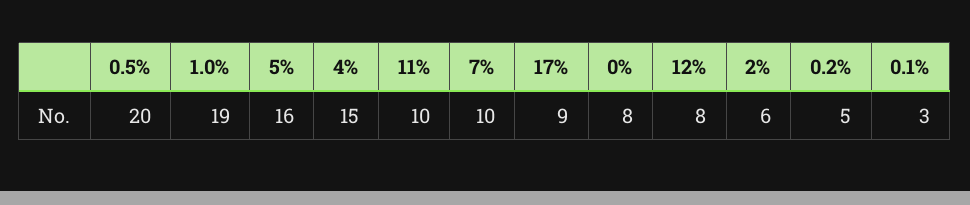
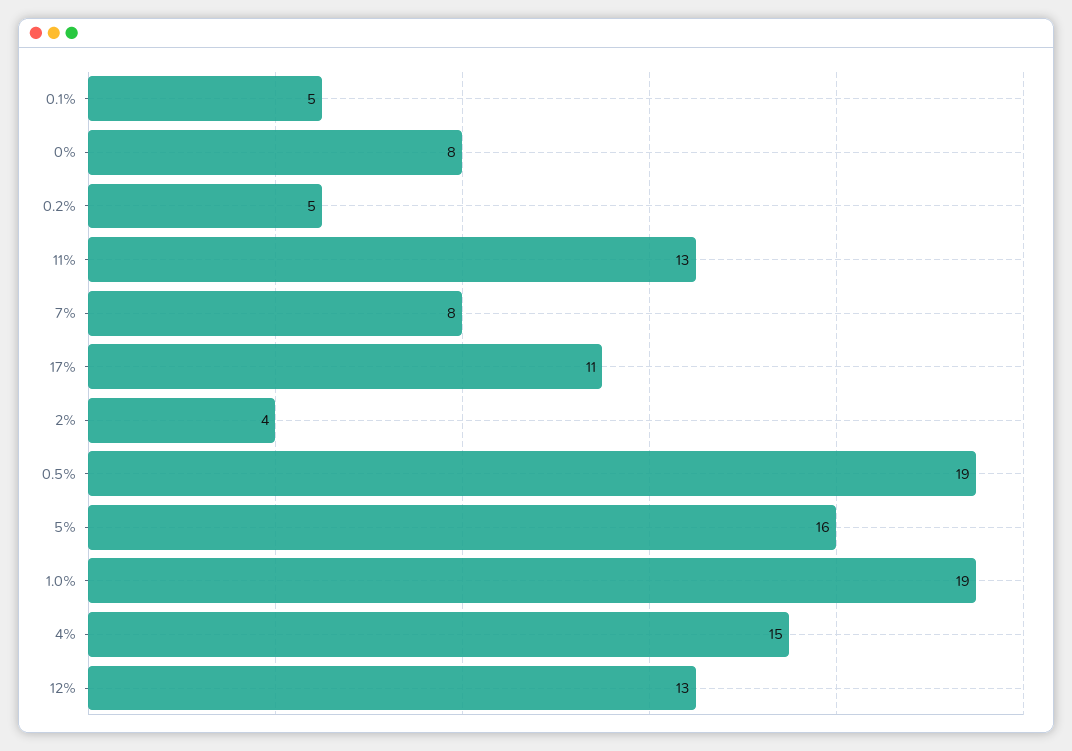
0.5%: 20 -> 19
11%: 10 -> 13
7%: 10 -> 8
17%: 9 -> 11
12%: 8 -> 13
2%: 6 -> 4
0.1%: 3 -> 5

